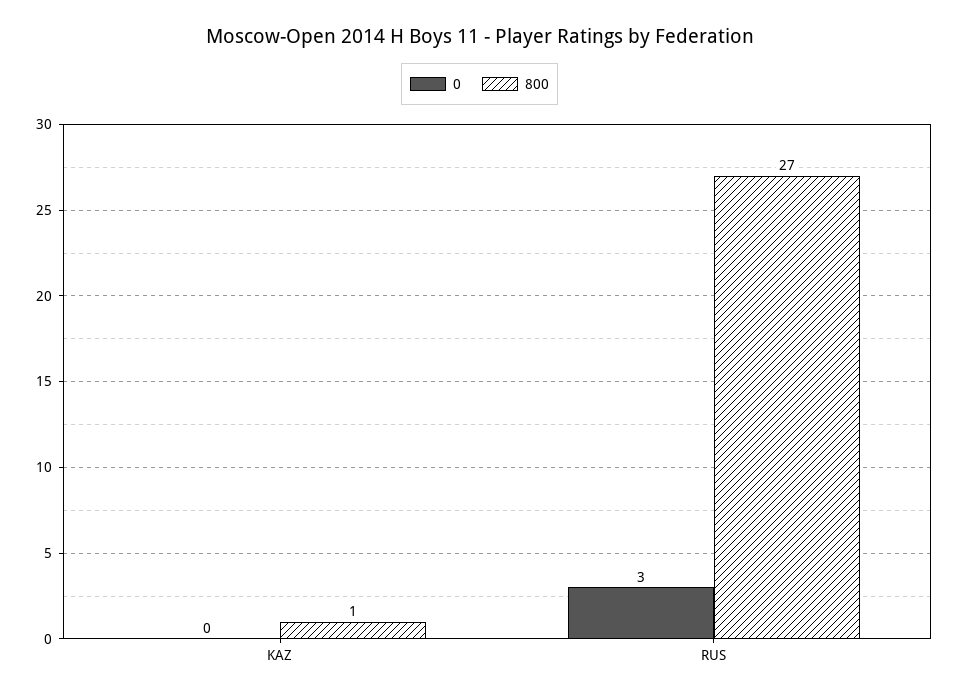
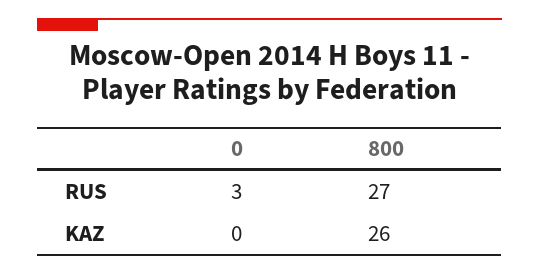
800, KAZ: 1 -> 26

